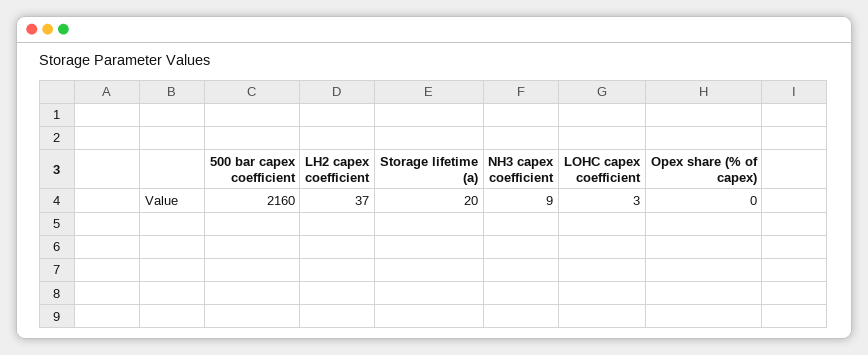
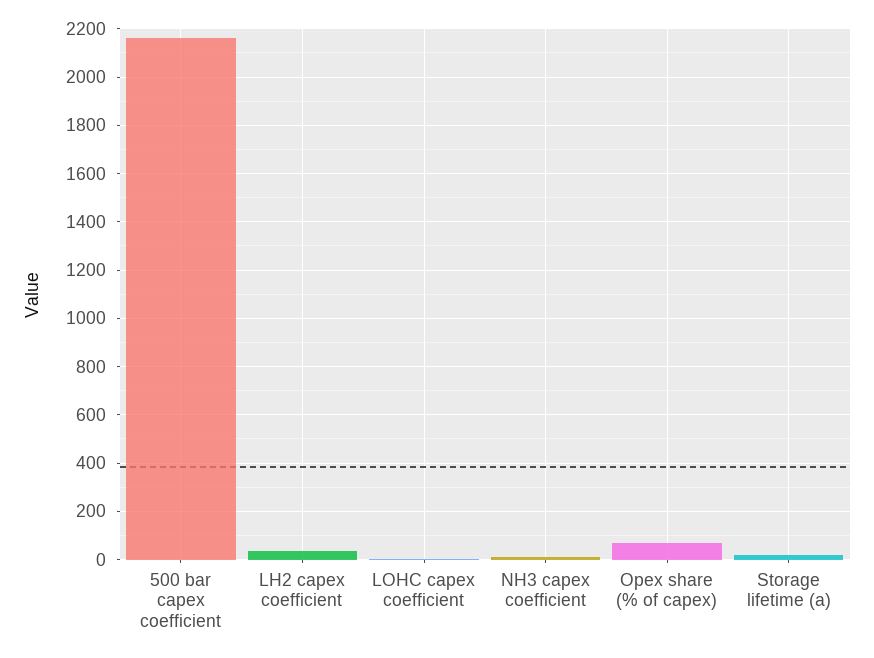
Opex share (% of capex): 0 -> 75

